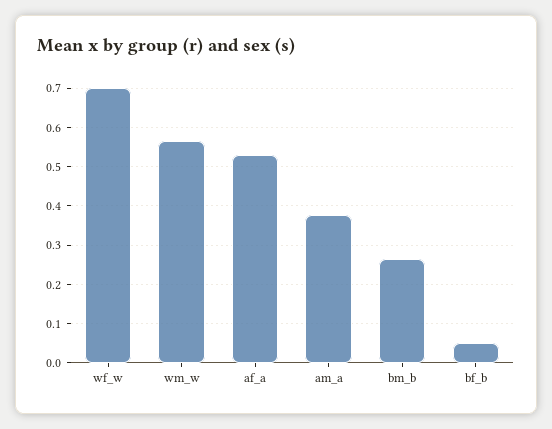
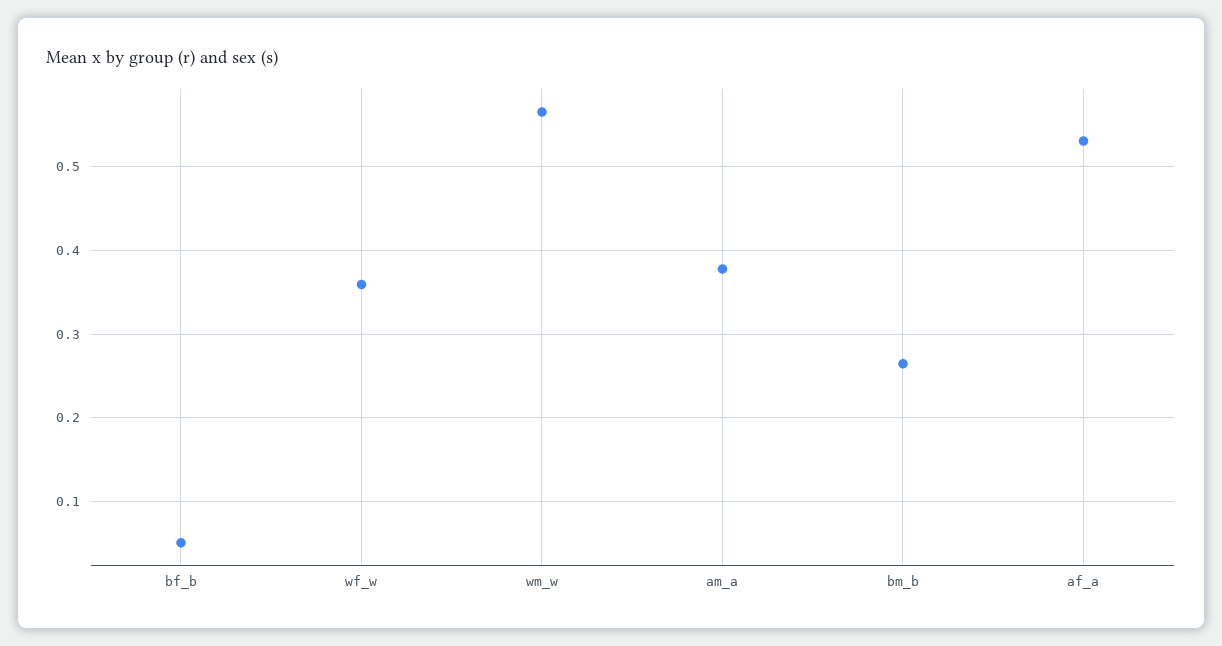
wf_w: 0.7 -> 0.36

